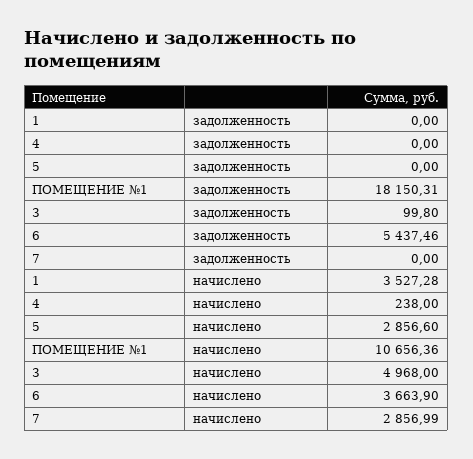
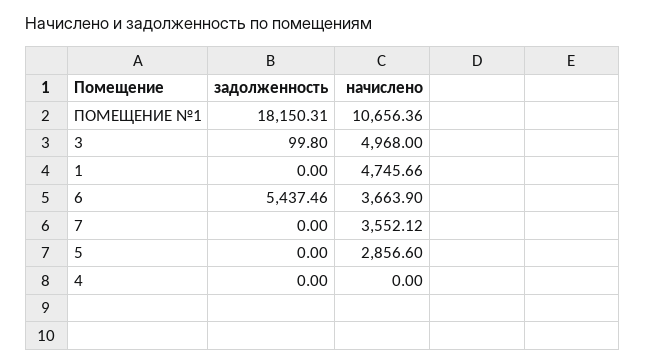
1, начислено: 3527.28 -> 4745.66
4, начислено: 238 -> 0
7, начислено: 2856.99 -> 3552.12

